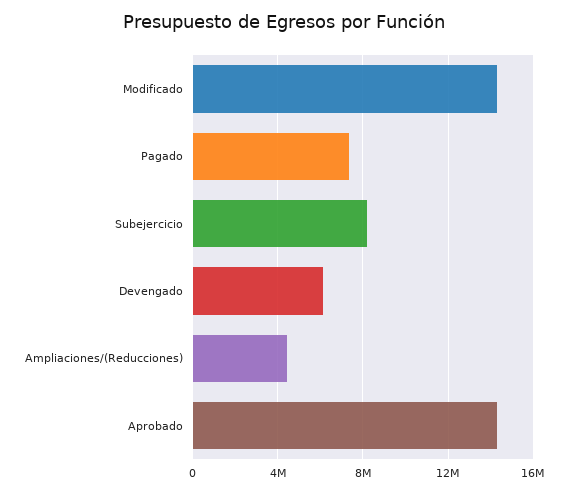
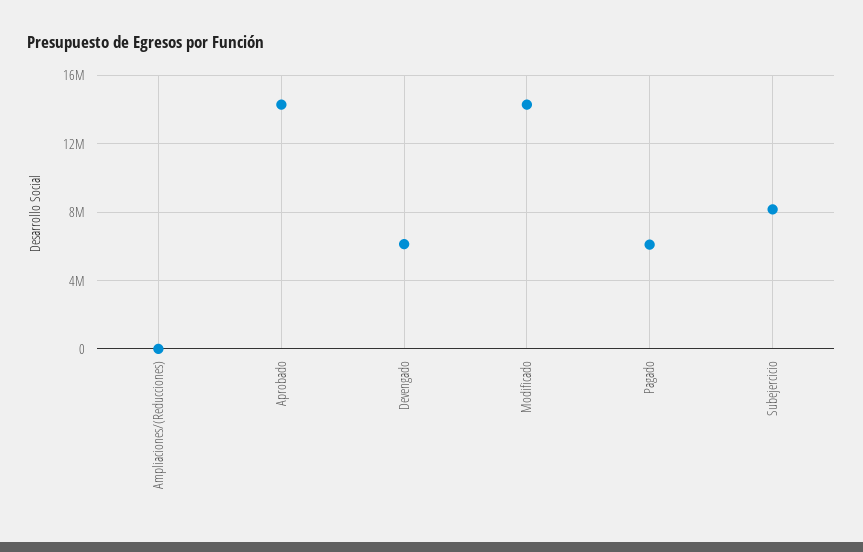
Pagado: 7500000 -> 6000000
Ampliaciones/(Reducciones): 4500000 -> 0

